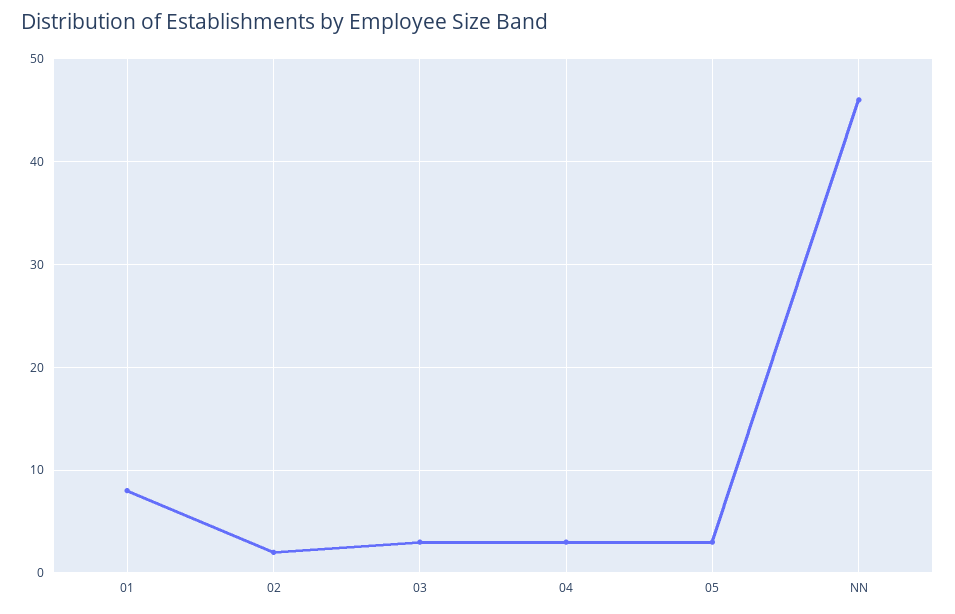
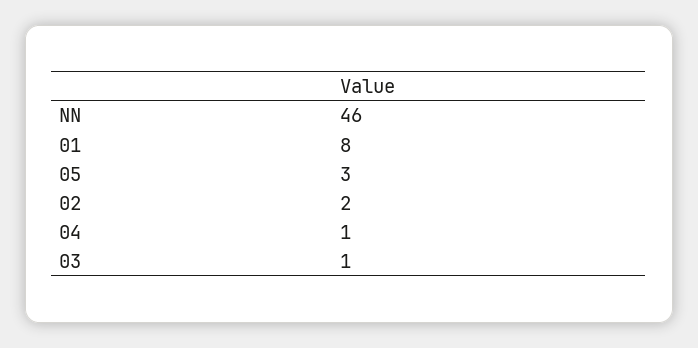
03: 3 -> 1
04: 3 -> 1

